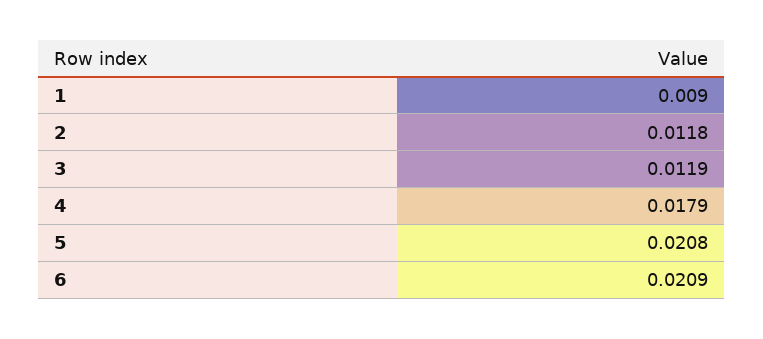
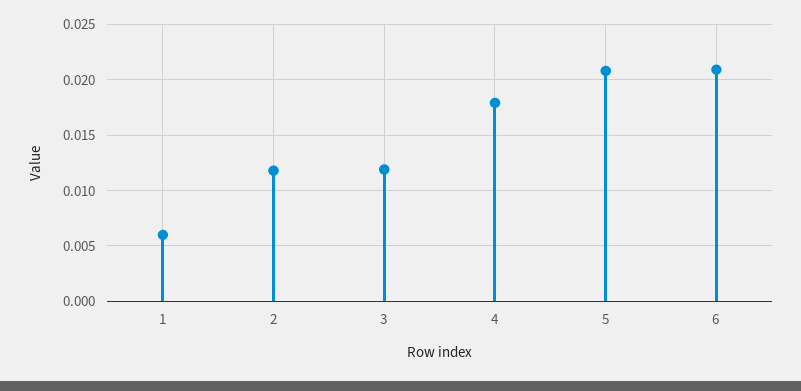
1: 0.009 -> 0.006

